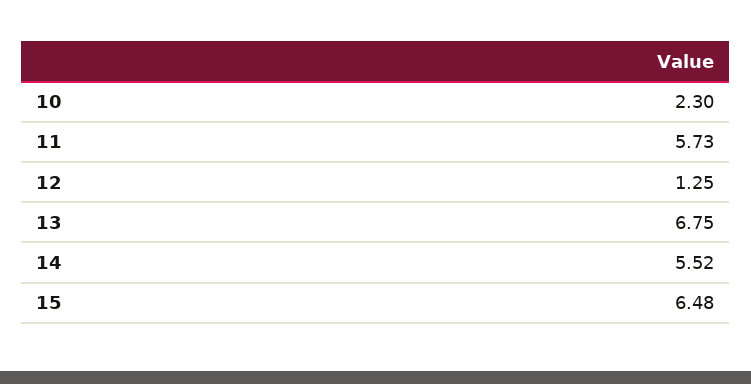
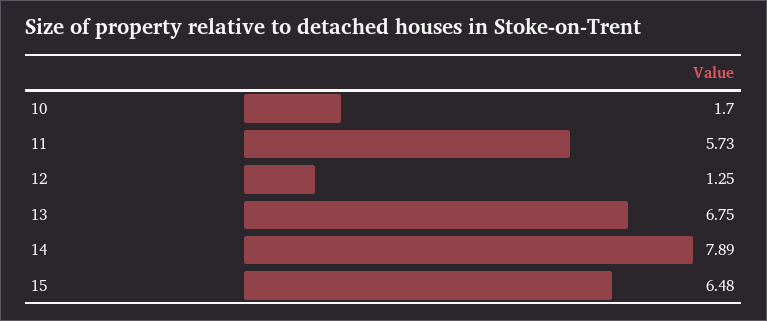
10: 2.3 -> 1.7
14: 5.52 -> 7.89

